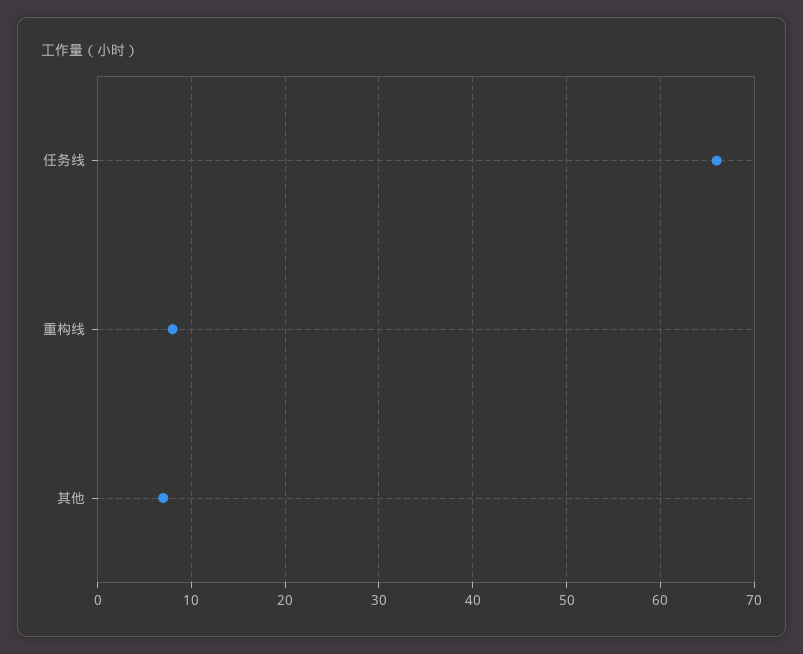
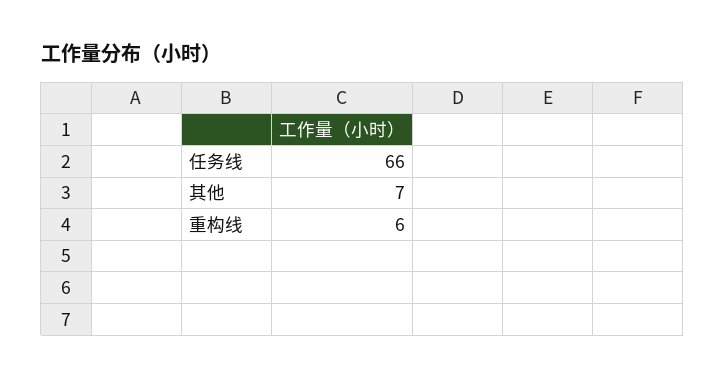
重构线: 8 -> 6

